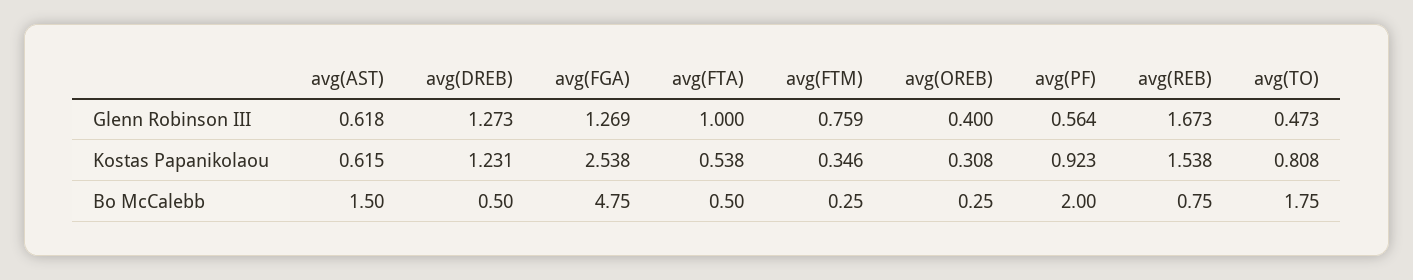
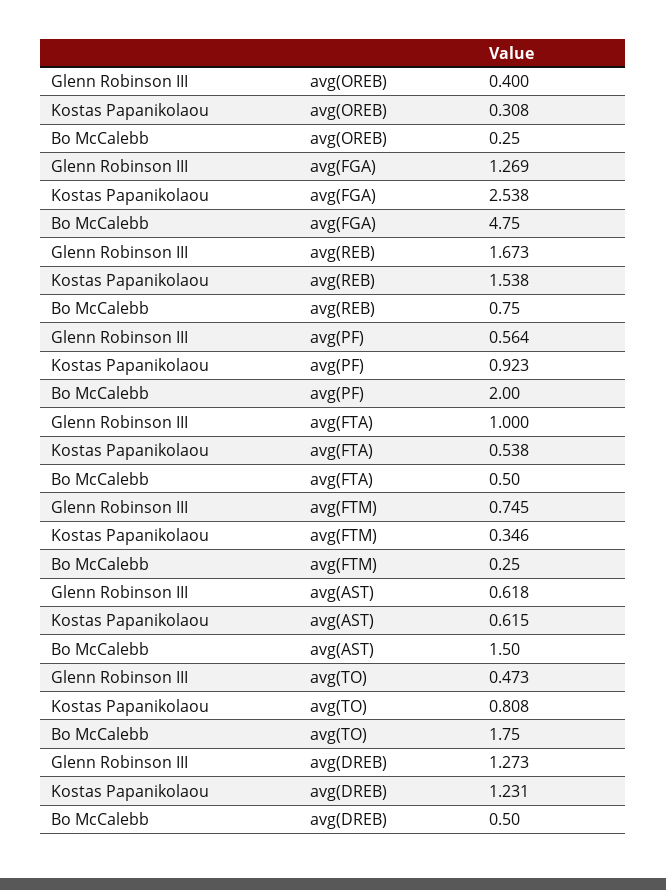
avg(FTM), Glenn Robinson III: 0.759 -> 0.745

